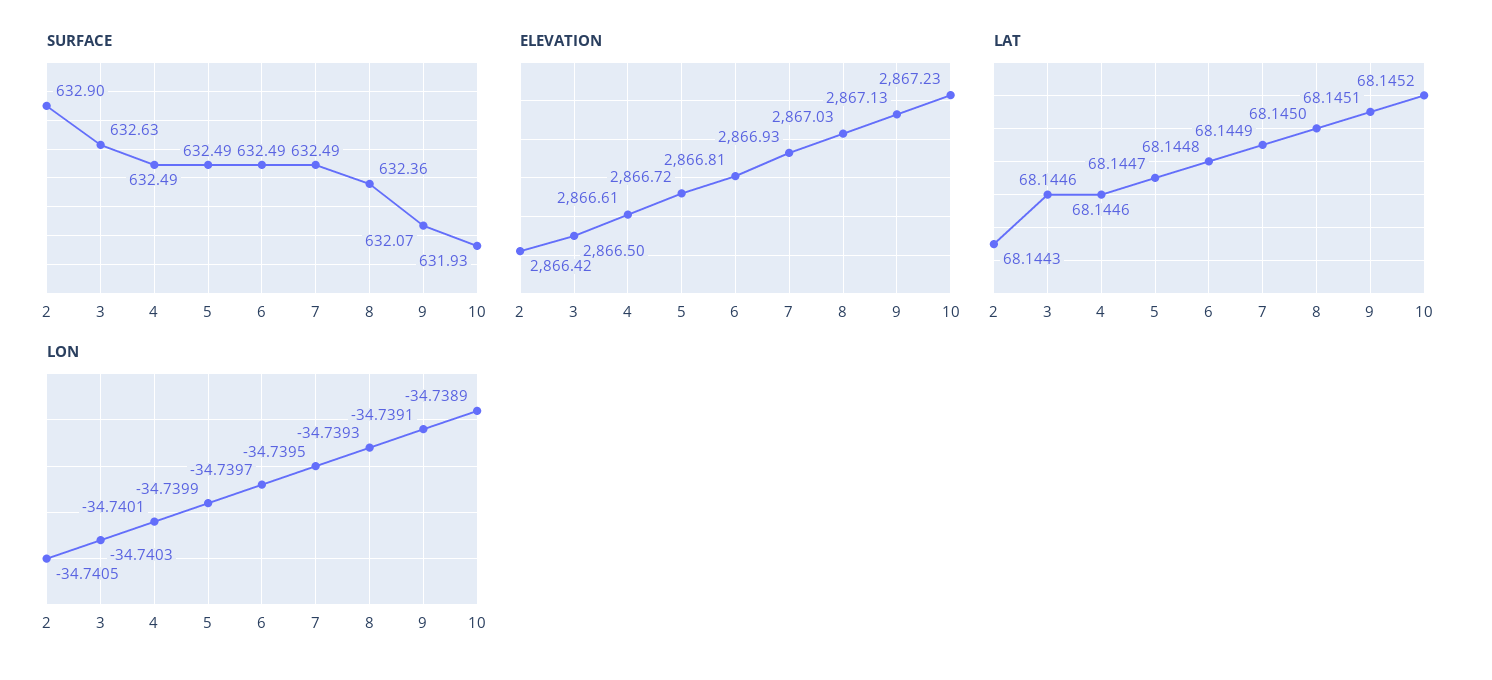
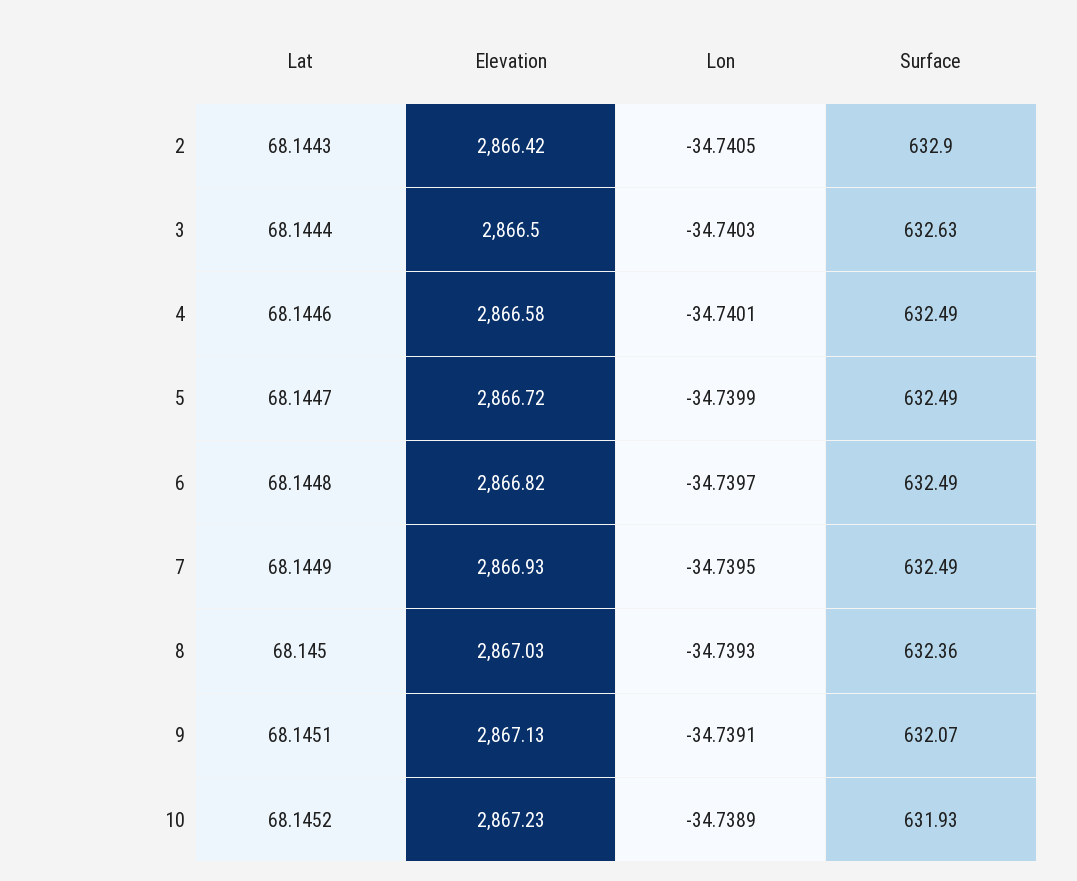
ELEVATION, 4: 2866.61 -> 2866.58
ELEVATION, 6: 2866.81 -> 2866.82
LAT, 3: 68.1446 -> 68.1444

